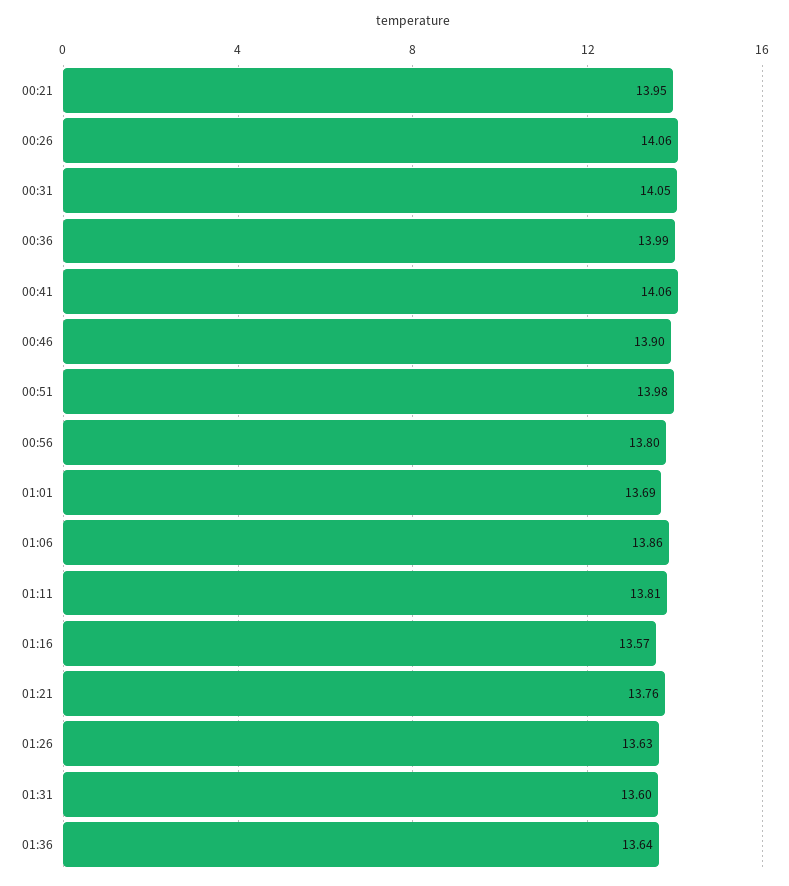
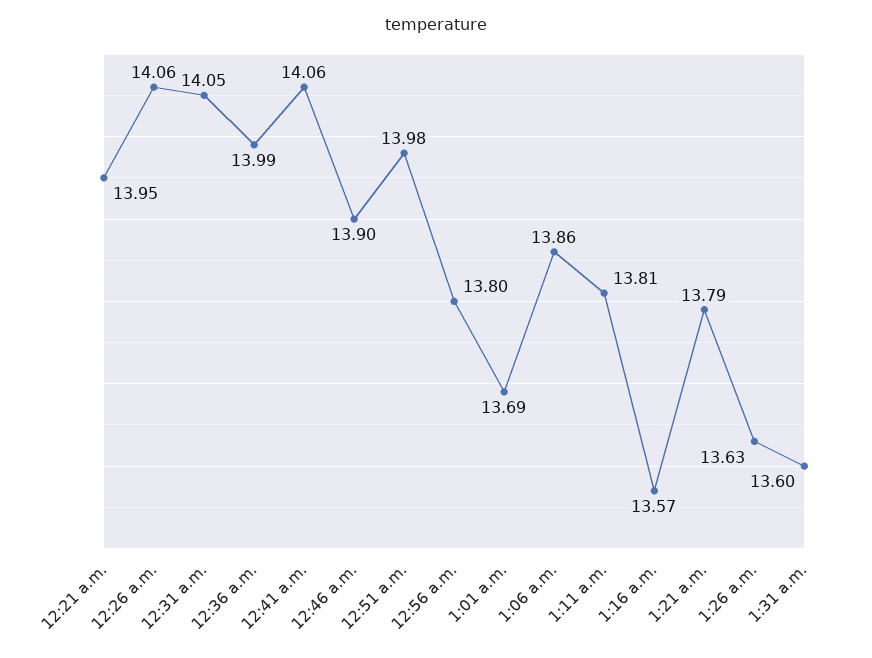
01:21: 13.76 -> 13.79
01:36: 13.64 -> none

